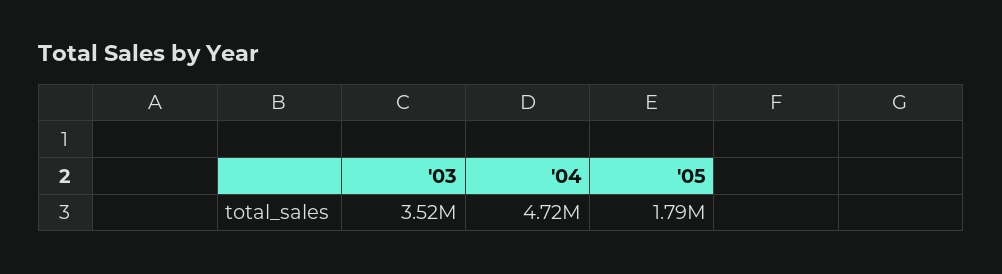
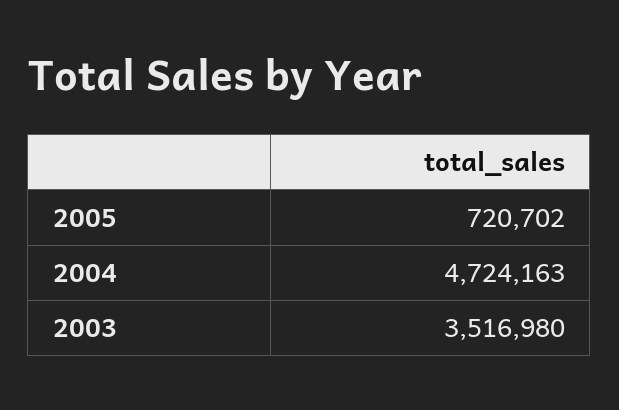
'05: 1790000 -> 720702

